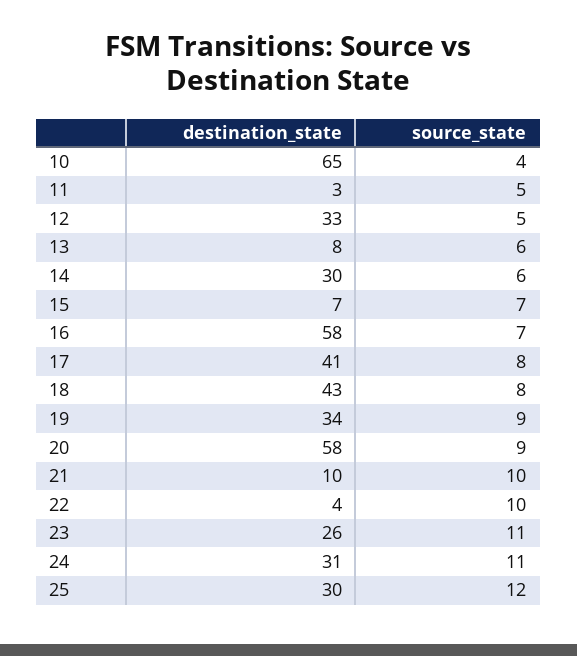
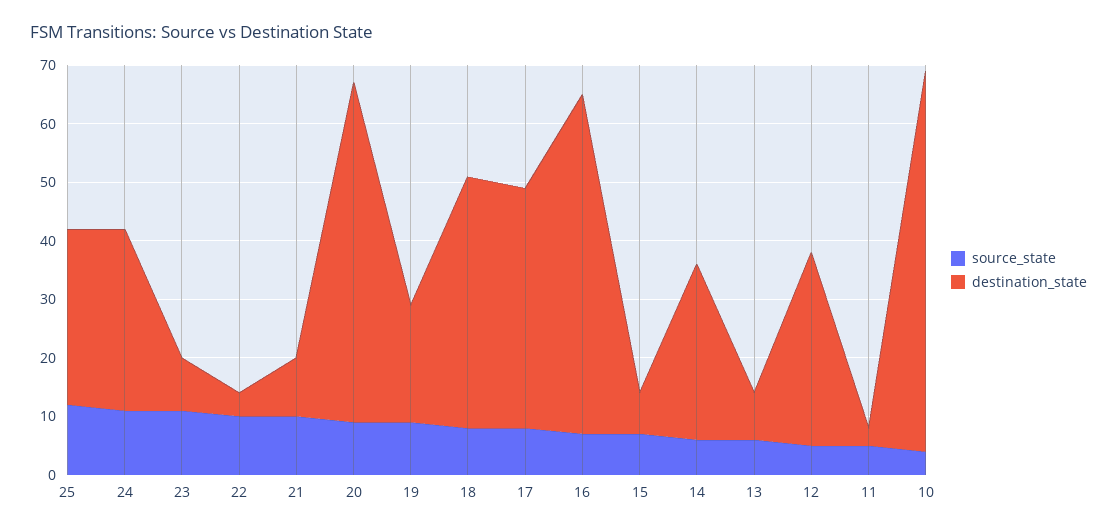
destination_state, 19: 34 -> 20
destination_state, 23: 26 -> 10

